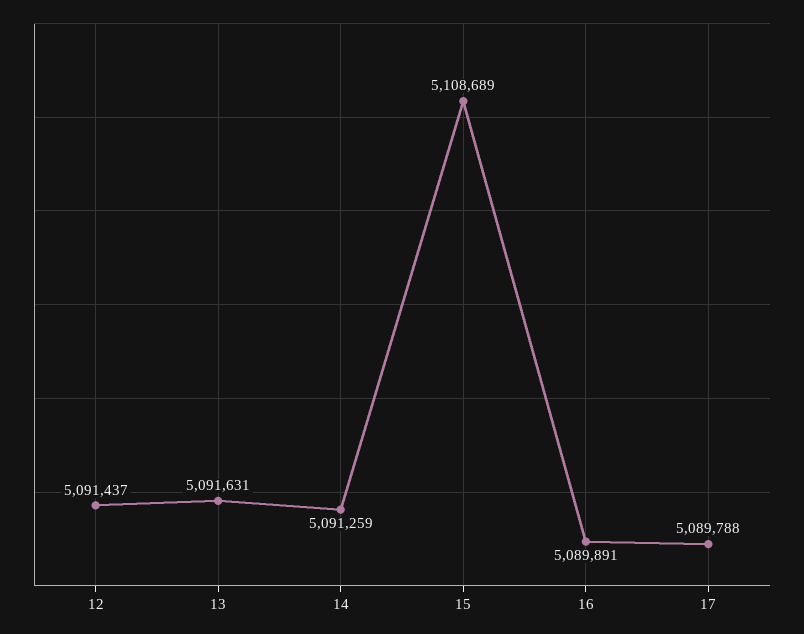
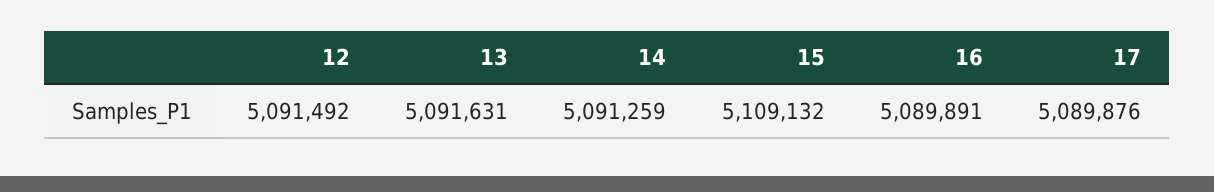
12: 5091437 -> 5091492
15: 5108689 -> 5109132
17: 5089788 -> 5089876

